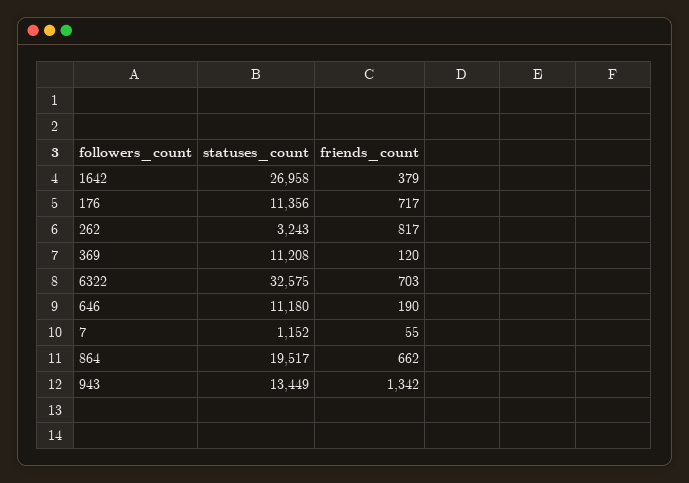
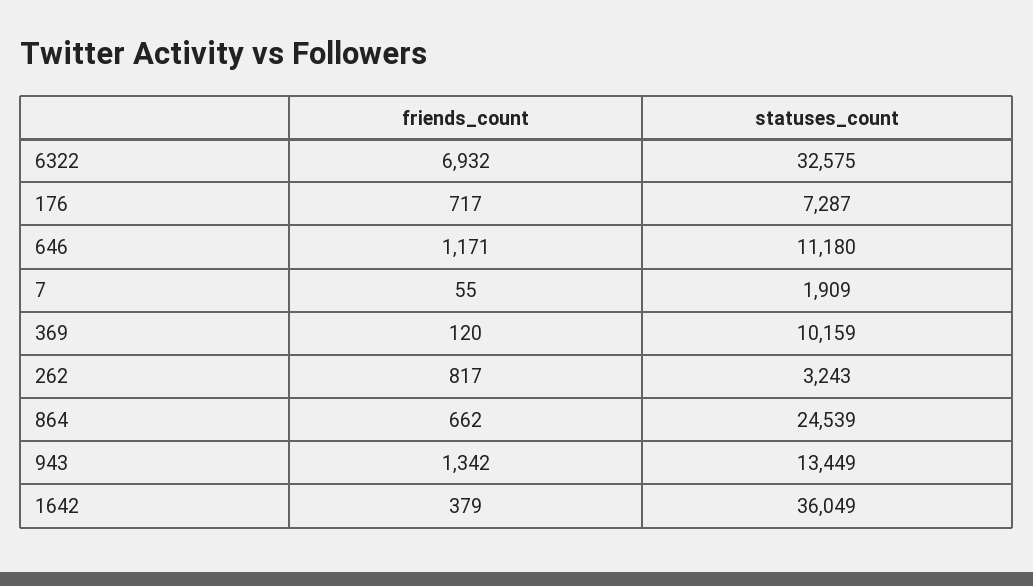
statuses_count, 1642: 26958 -> 36049
statuses_count, 176: 11356 -> 7287
statuses_count, 369: 11208 -> 10159
friends_count, 6322: 703 -> 6932
friends_count, 646: 190 -> 1171
statuses_count, 7: 1152 -> 1909
statuses_count, 864: 19517 -> 24539

